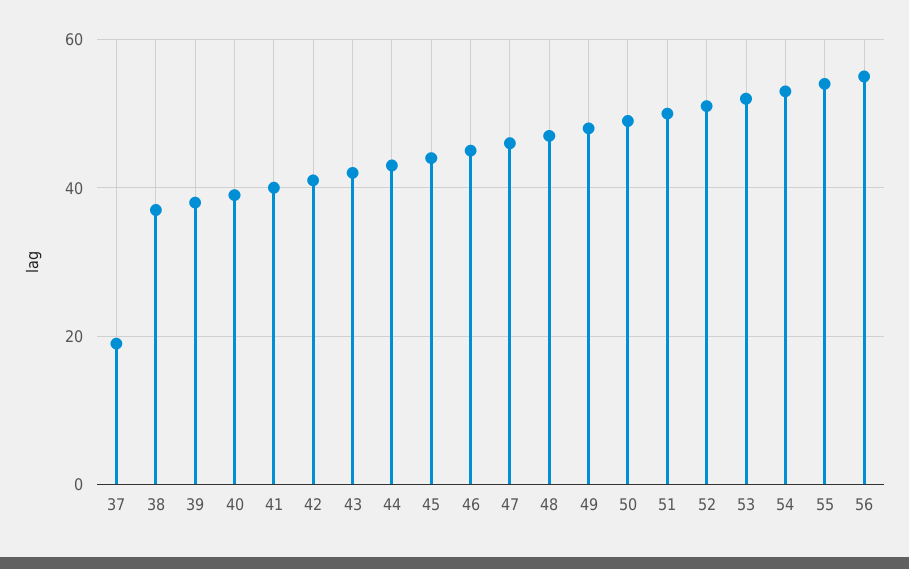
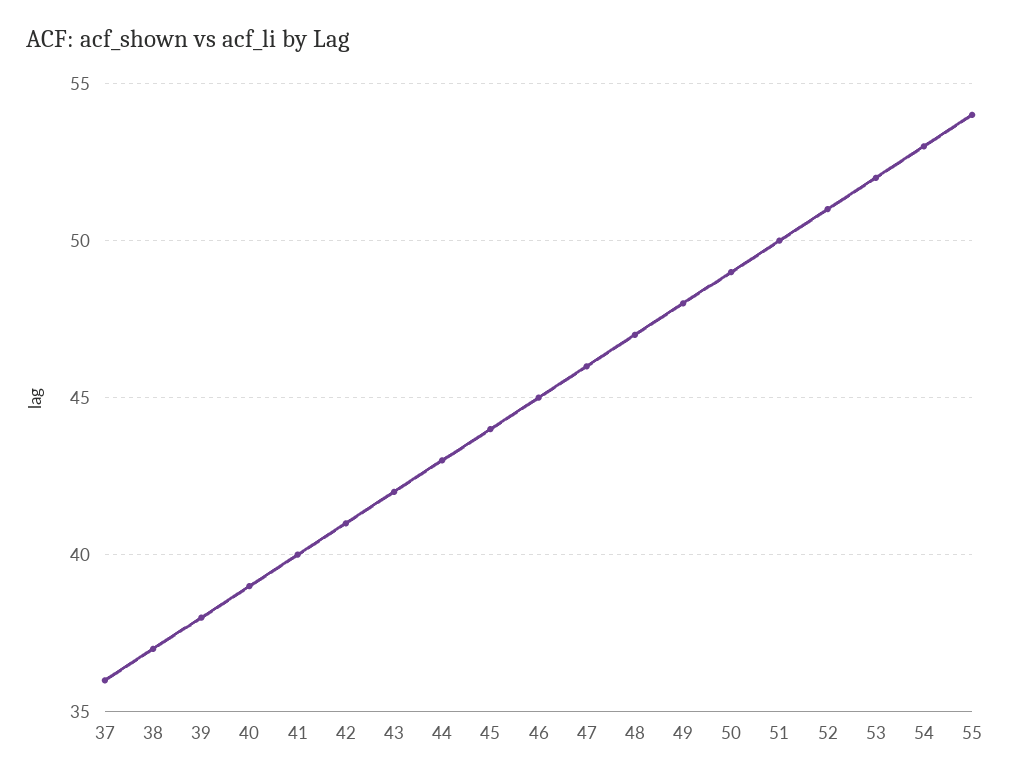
37: 20 -> 36
56: 55 -> none

